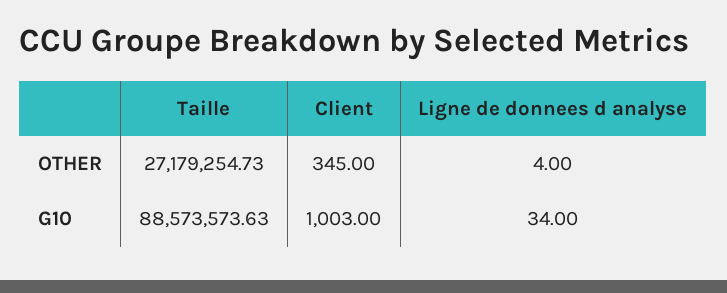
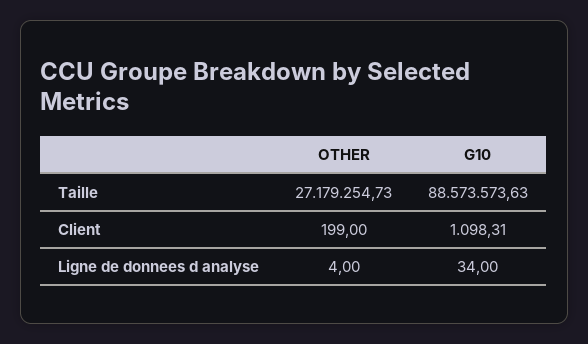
Client, OTHER: 345 -> 199
Client, G10: 1003 -> 1098.31

